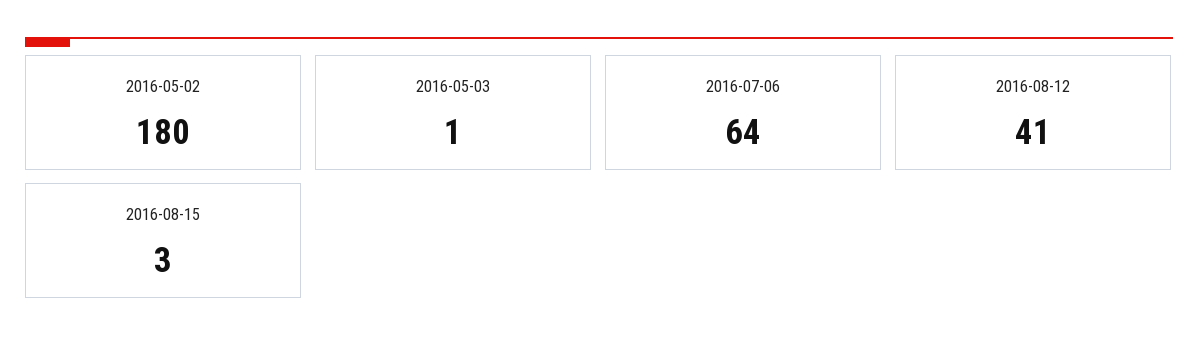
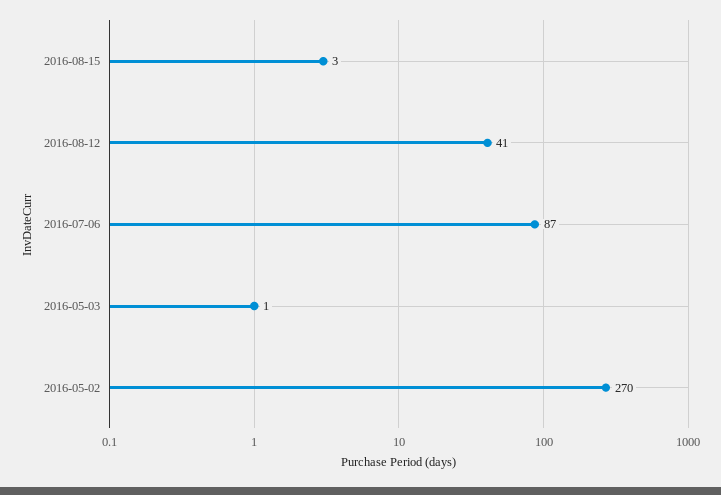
2016-05-02: 180 -> 270
2016-07-06: 64 -> 87

